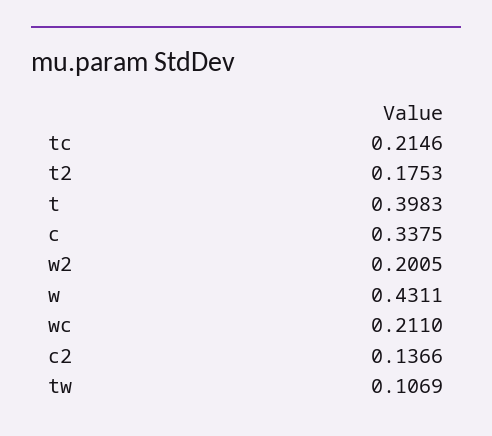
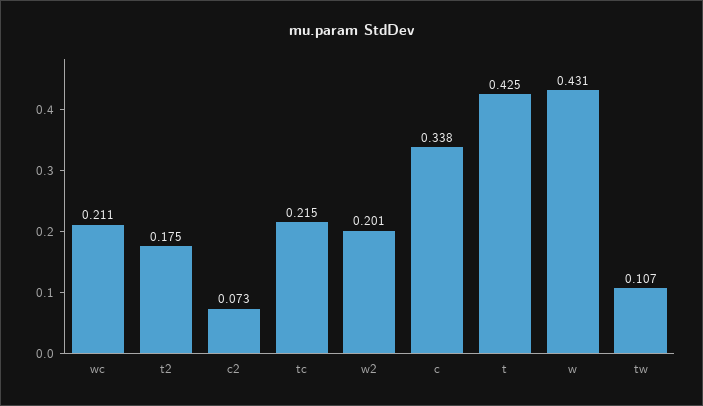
t: 0.3983 -> 0.425
c2: 0.1366 -> 0.073

